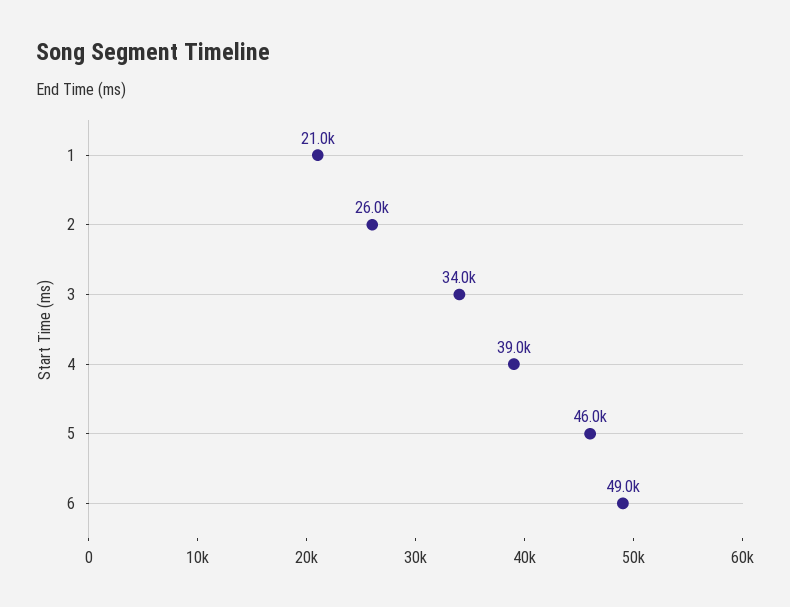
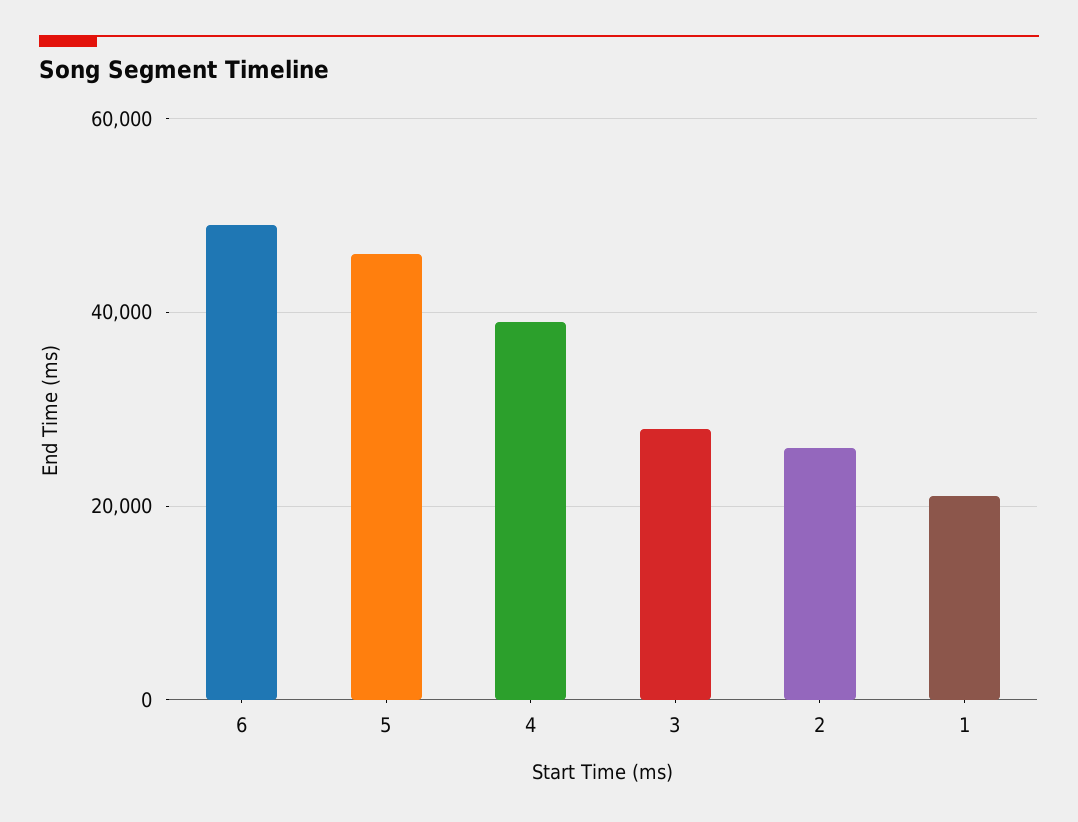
3: 34000 -> 28000

